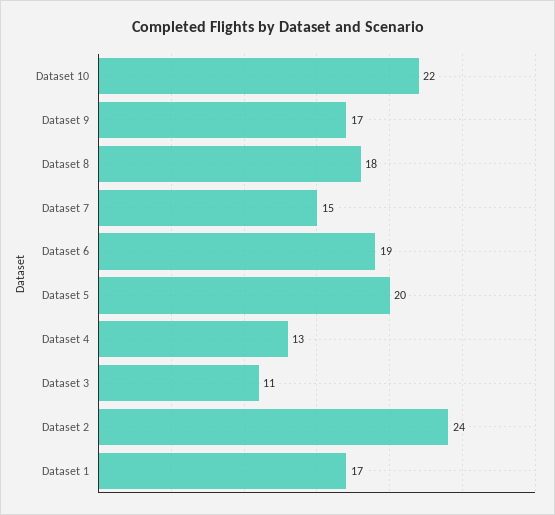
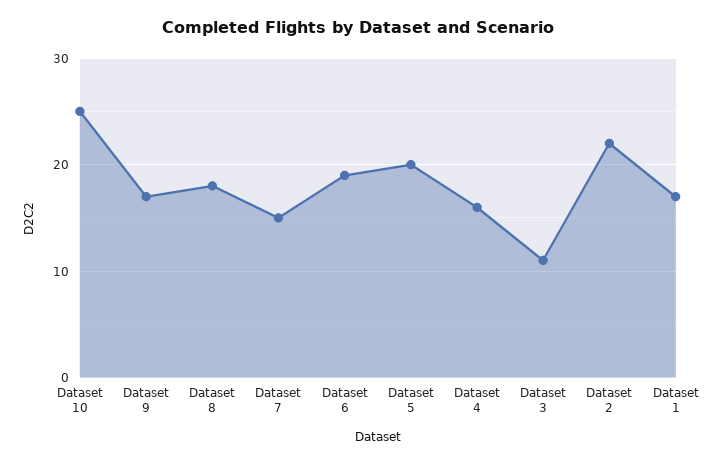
Dataset 10: 22 -> 25
Dataset 4: 13 -> 16
Dataset 2: 24 -> 22

